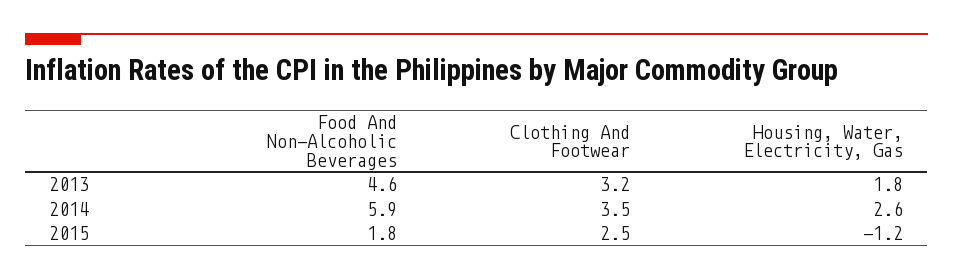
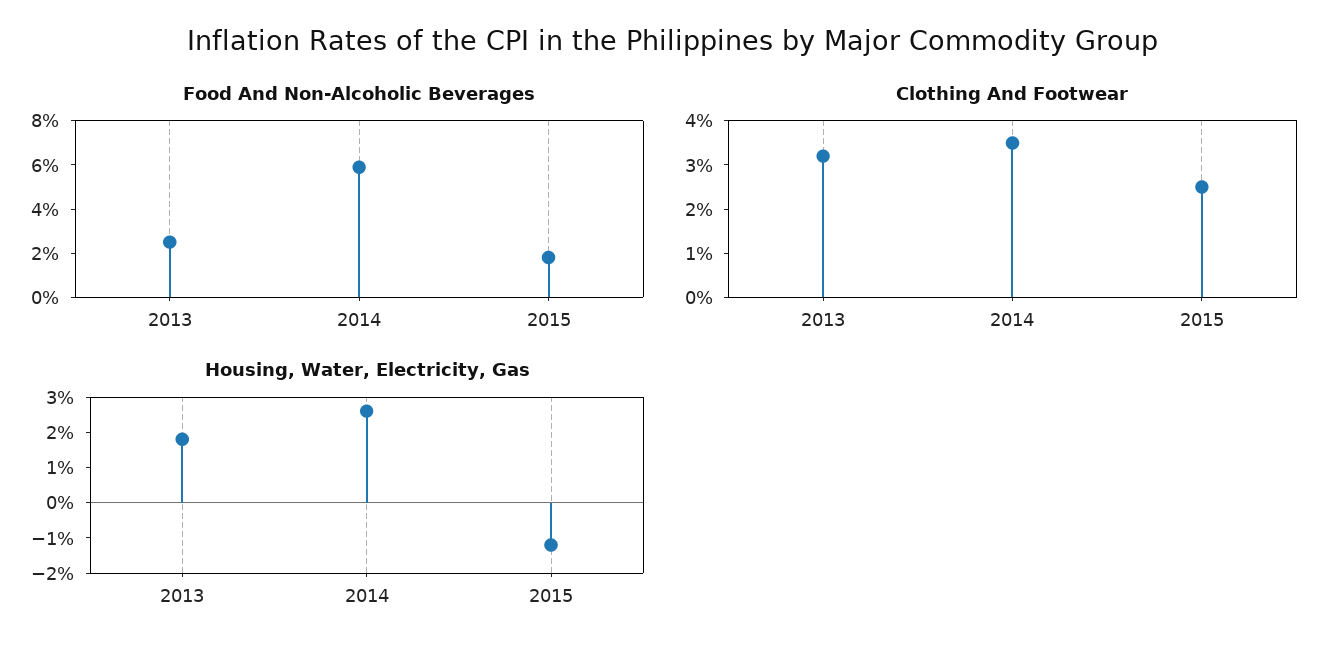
Food And Non-Alcoholic Beverages, 2013: 4.6 -> 2.5

